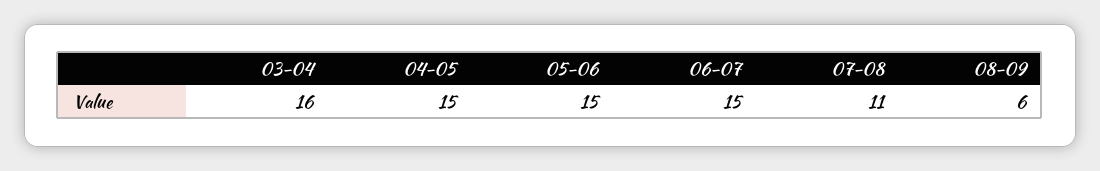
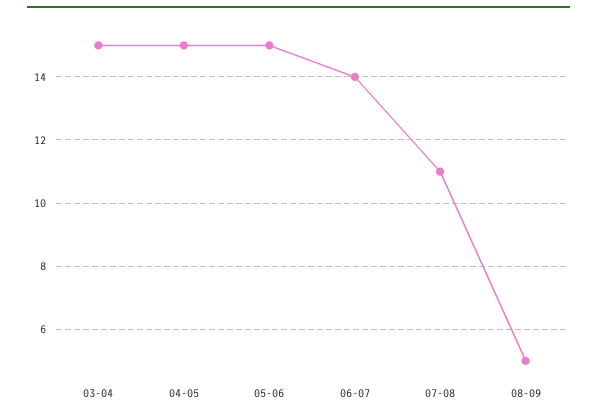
03-04: 16 -> 15
06-07: 15 -> 14
08-09: 6 -> 5

